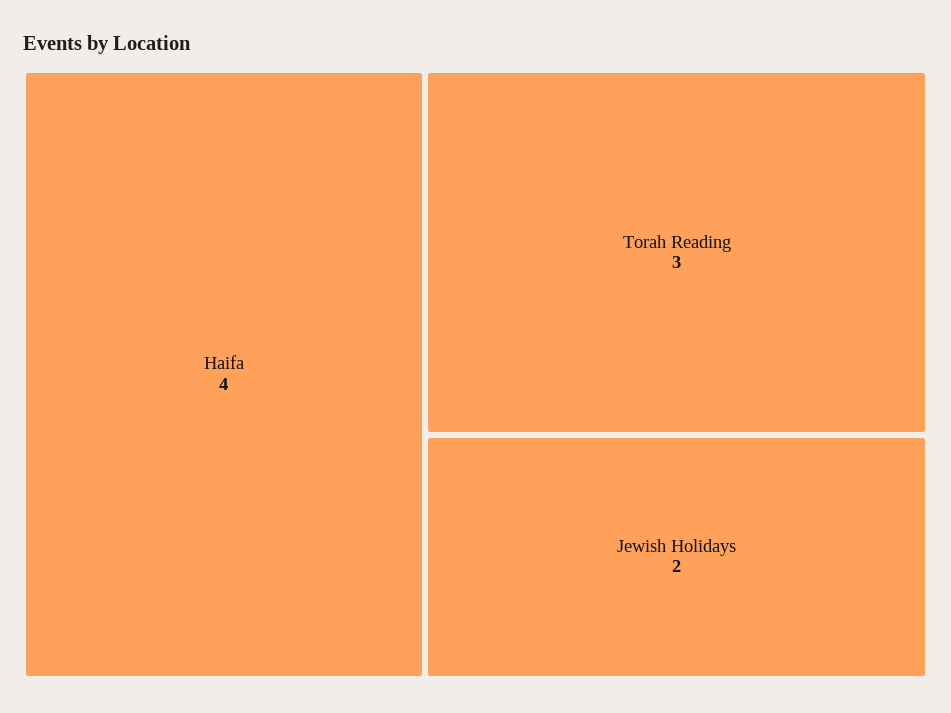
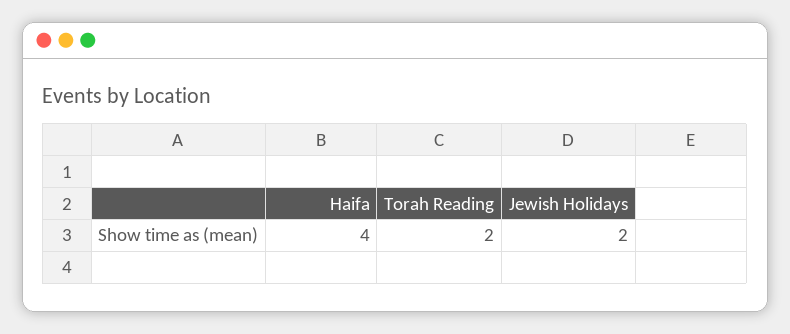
Torah Reading: 3 -> 2

